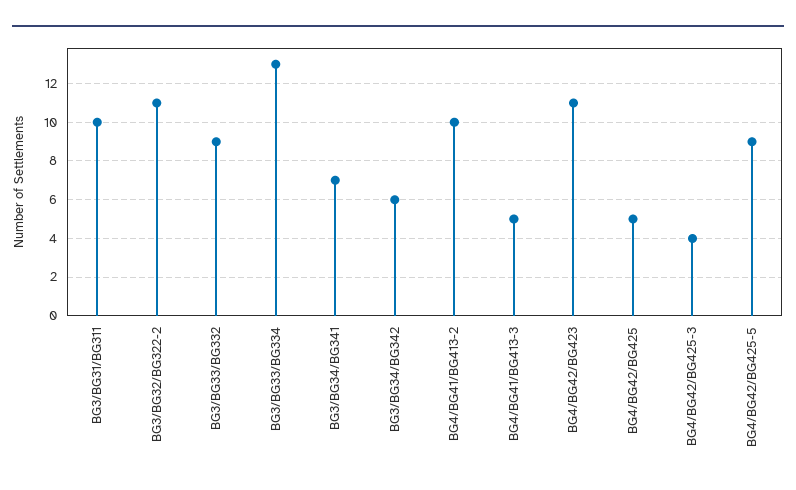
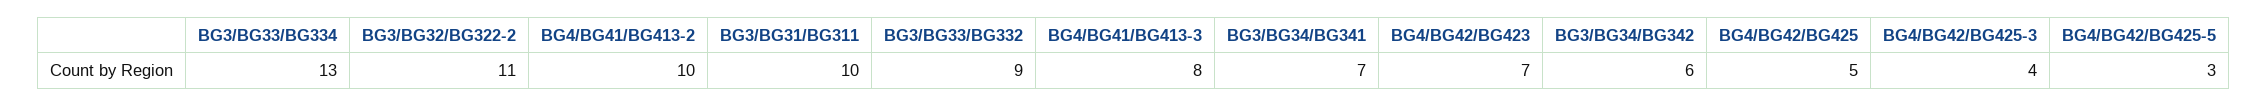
BG4/BG41/BG413-3: 5 -> 8
BG4/BG42/BG423: 11 -> 7
BG4/BG42/BG425-5: 9 -> 3

